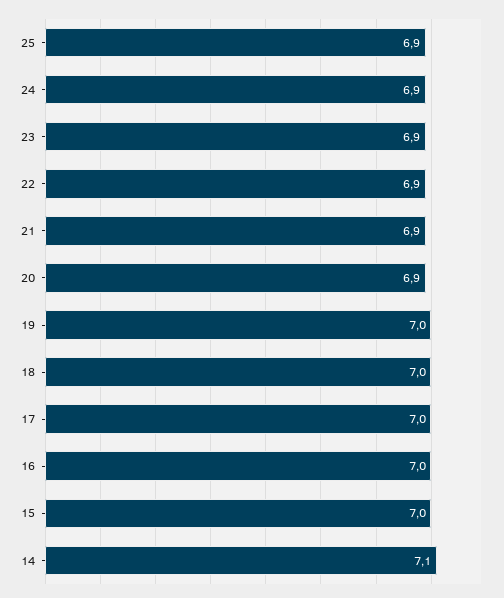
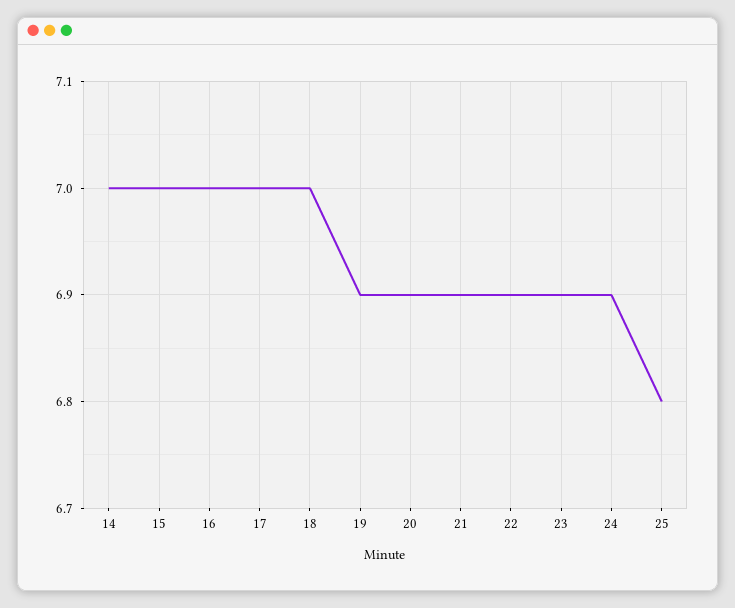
25: 6.9 -> 6.8
19: 7 -> 6.9
14: 7.1 -> 7

